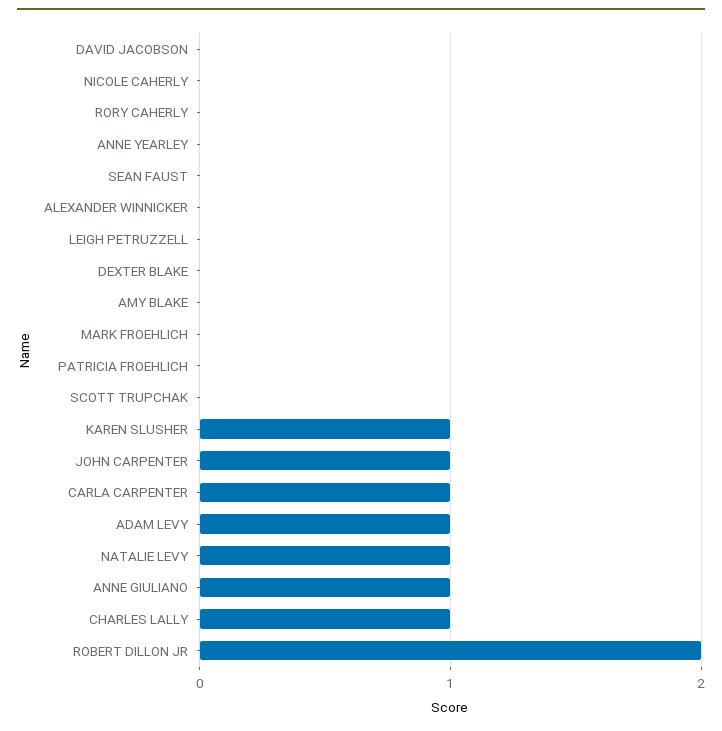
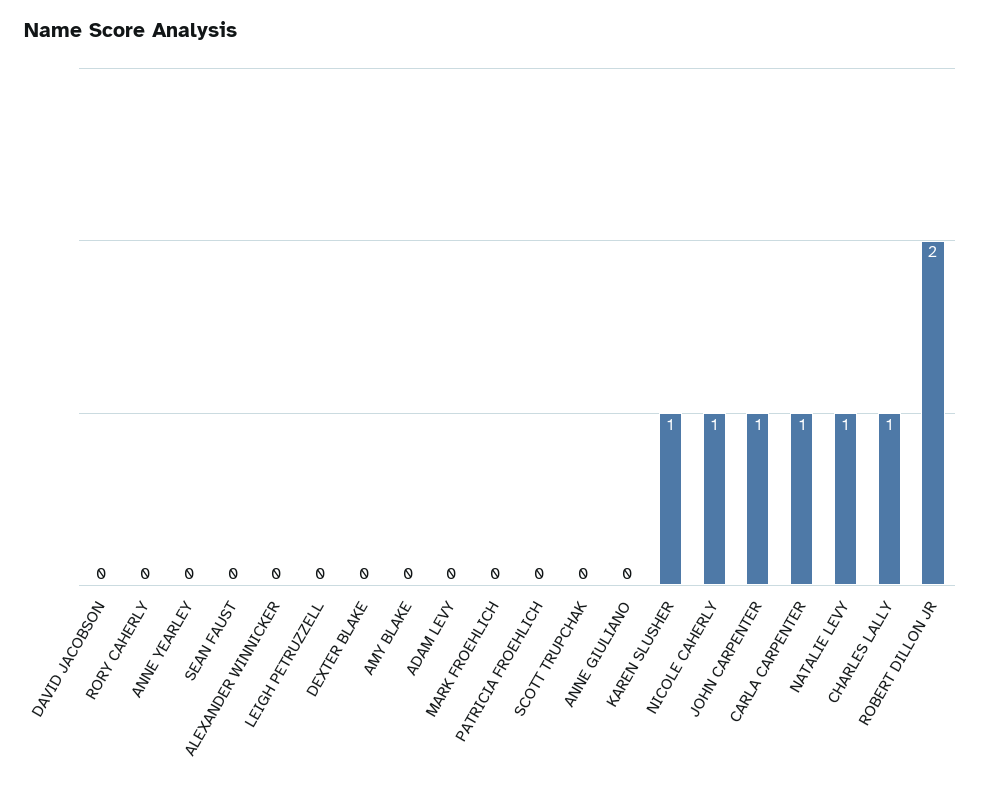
NICOLE CAHERLY: 0 -> 1
ADAM LEVY: 1 -> 0
ANNE GIULIANO: 1 -> 0

